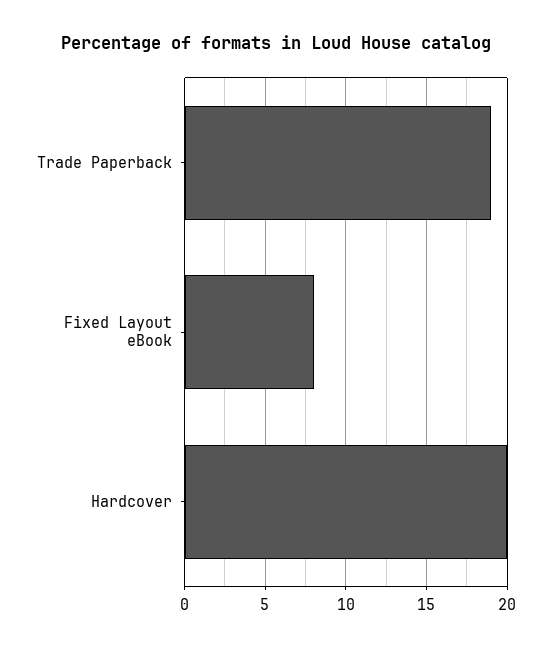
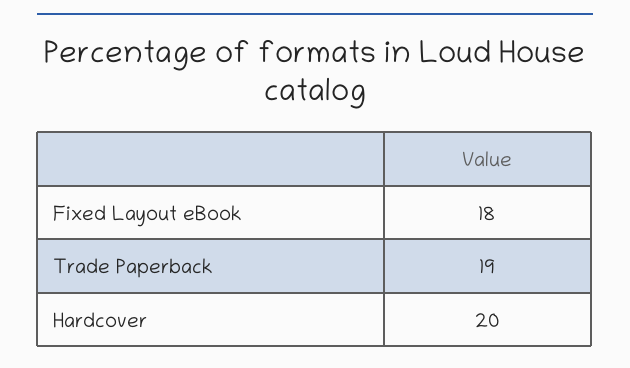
Fixed Layout eBook: 8 -> 18

